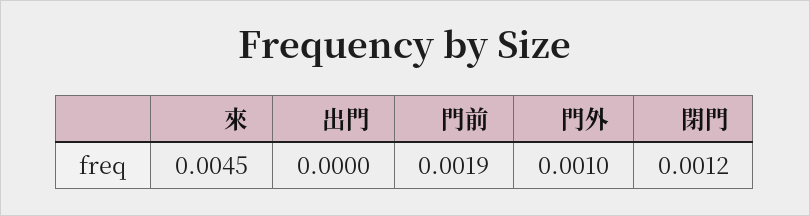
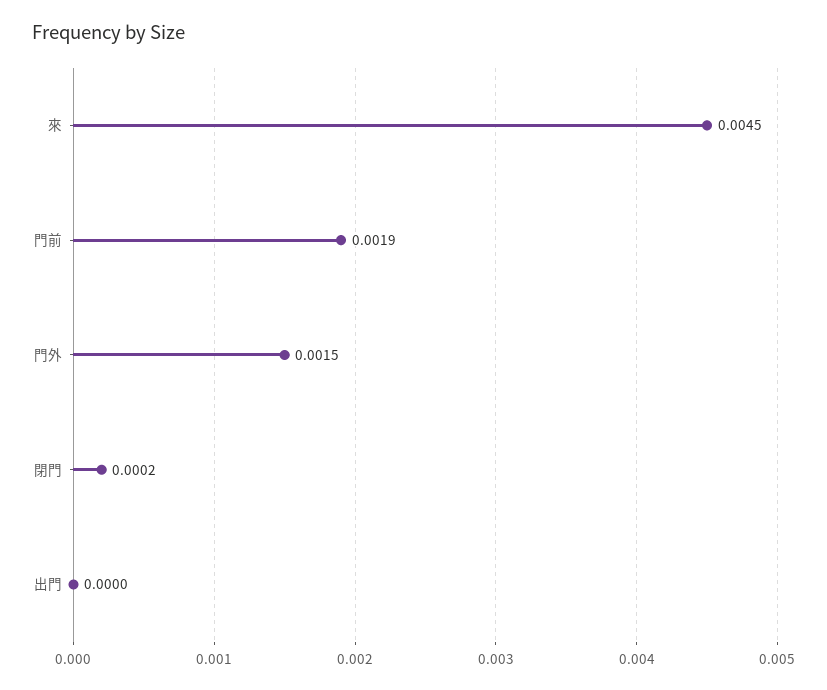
門外: 0.001 -> 0.0015
閉門: 0.0012 -> 0.0002

